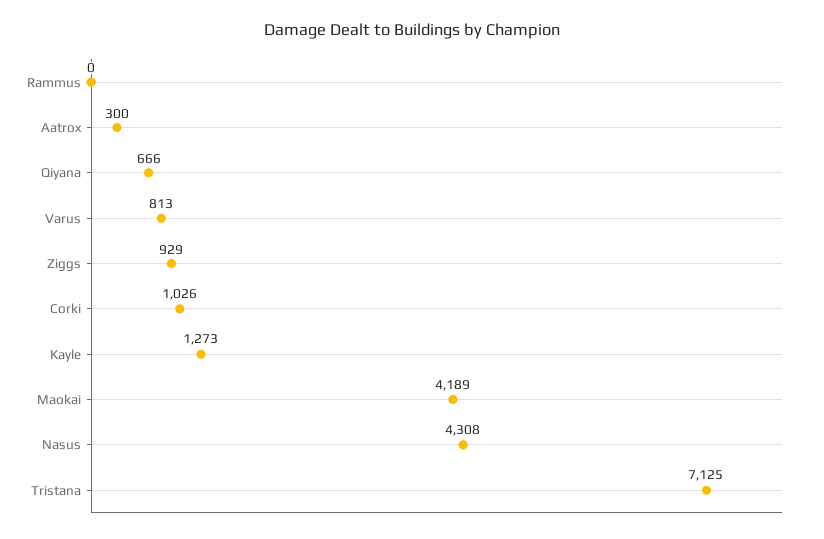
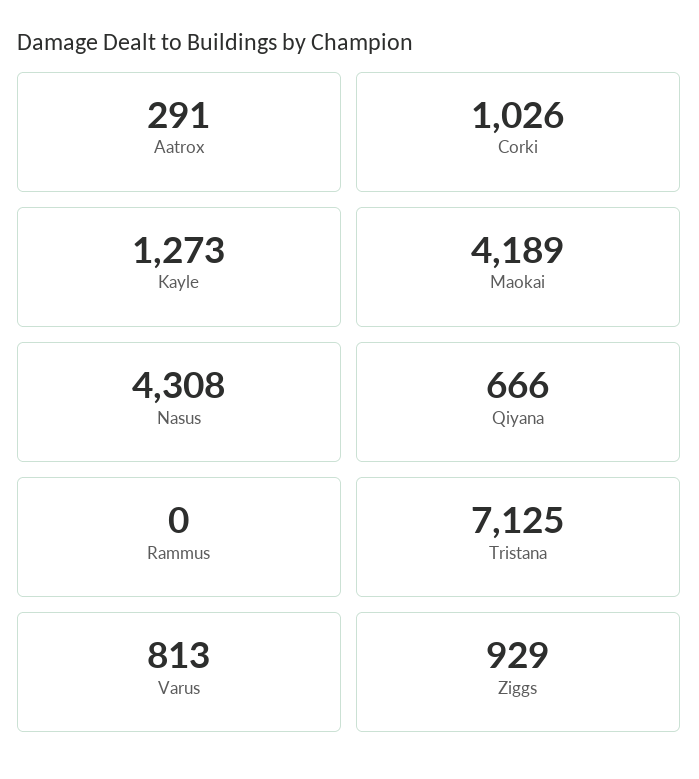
Aatrox: 300 -> 291

